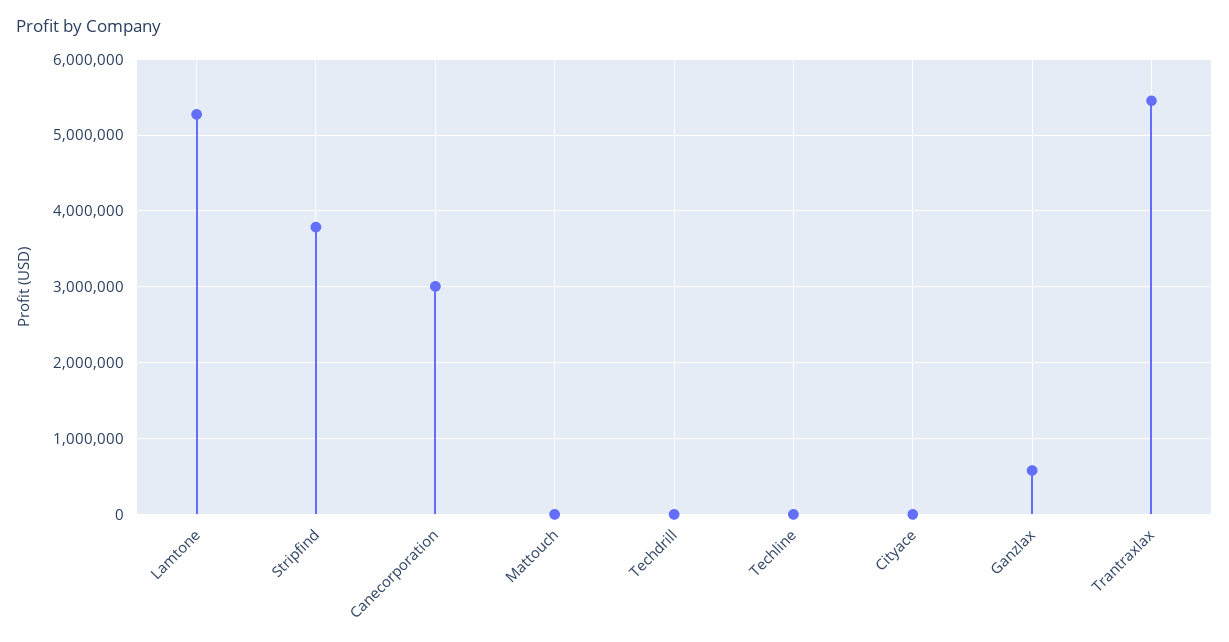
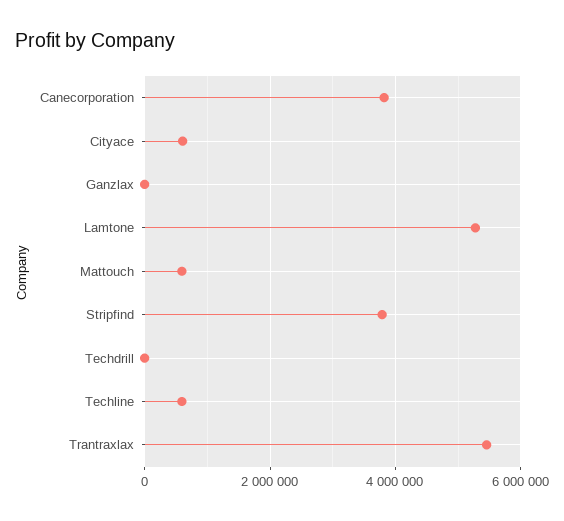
Canecorporation: 3000000 -> 3800000
Mattouch: 0 -> 600000
Techline: 0 -> 600000
Cityace: 0 -> 600000
Ganzlax: 600000 -> 0

